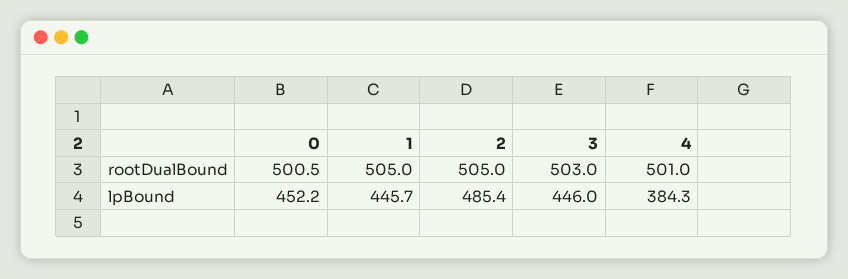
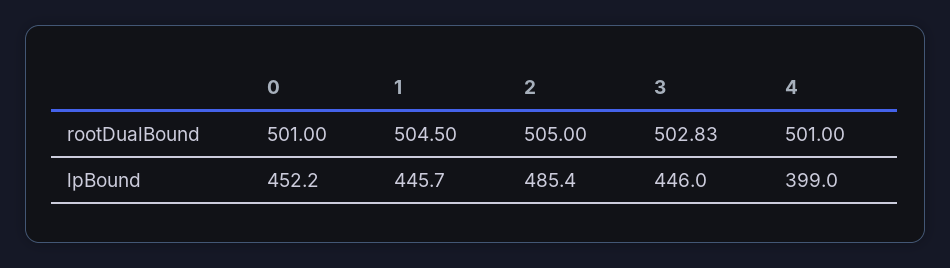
0, rootDualBound: 500.5 -> 501
1, rootDualBound: 505 -> 504.5
3, rootDualBound: 503 -> 502.83
4, lpBound: 384.3 -> 399

